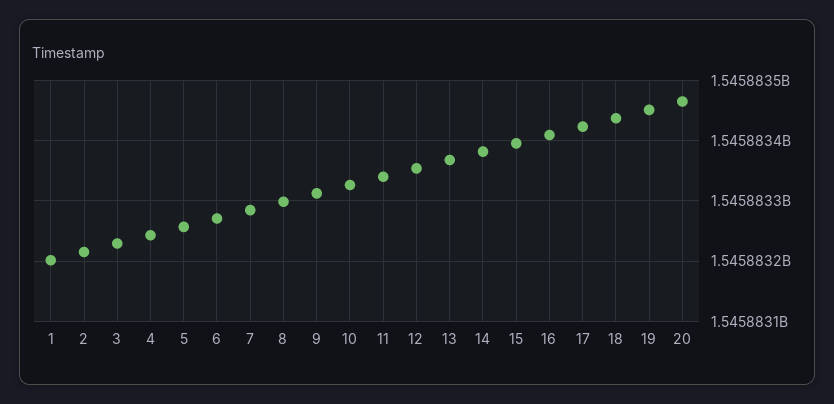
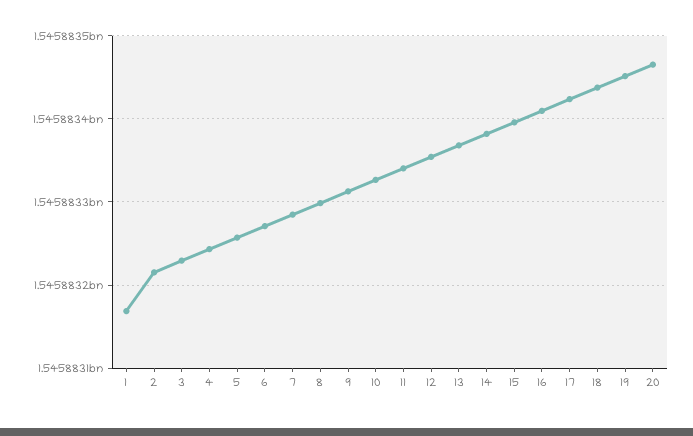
1: 1545883200 -> 1545883170

